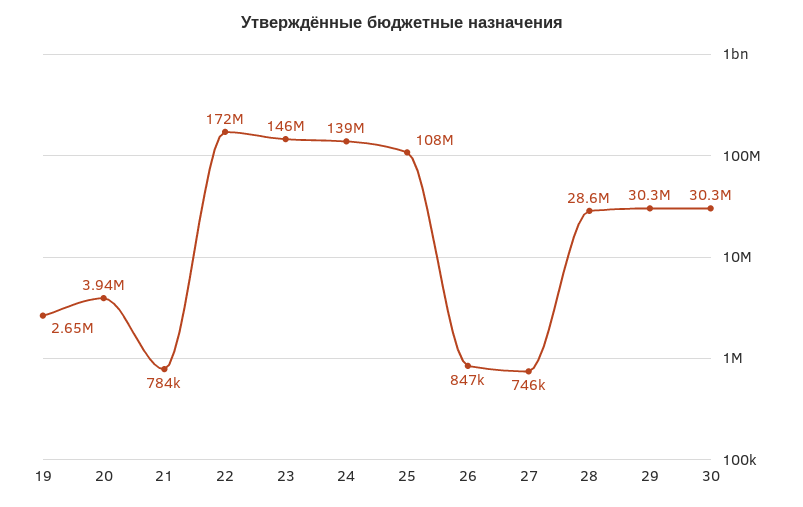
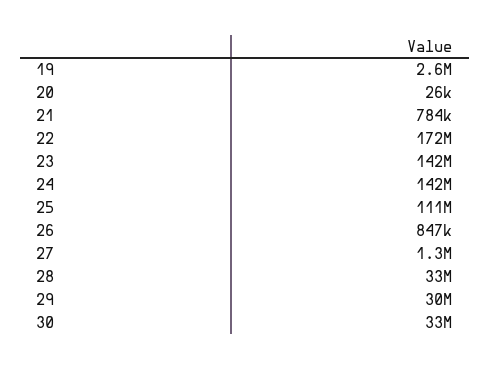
20: 3940000 -> 26000
23: 146000000 -> 142000000
24: 139000000 -> 142000000
25: 108000000 -> 111000000
27: 746000 -> 1300000
28: 28600000 -> 33000000
30: 30300000 -> 33000000

